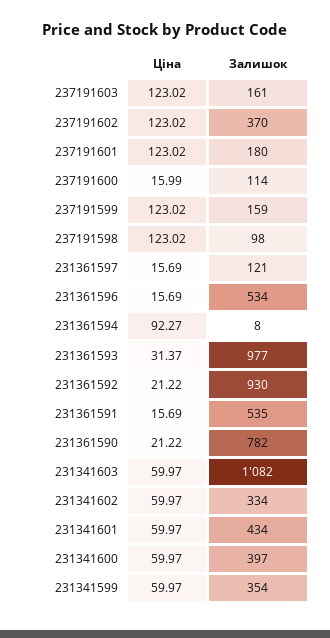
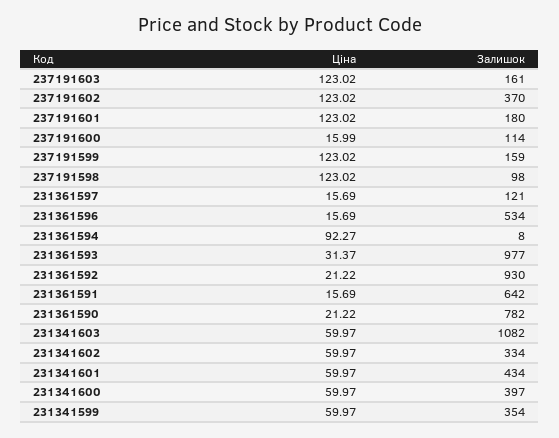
Залишок, 231361591: 535 -> 642

